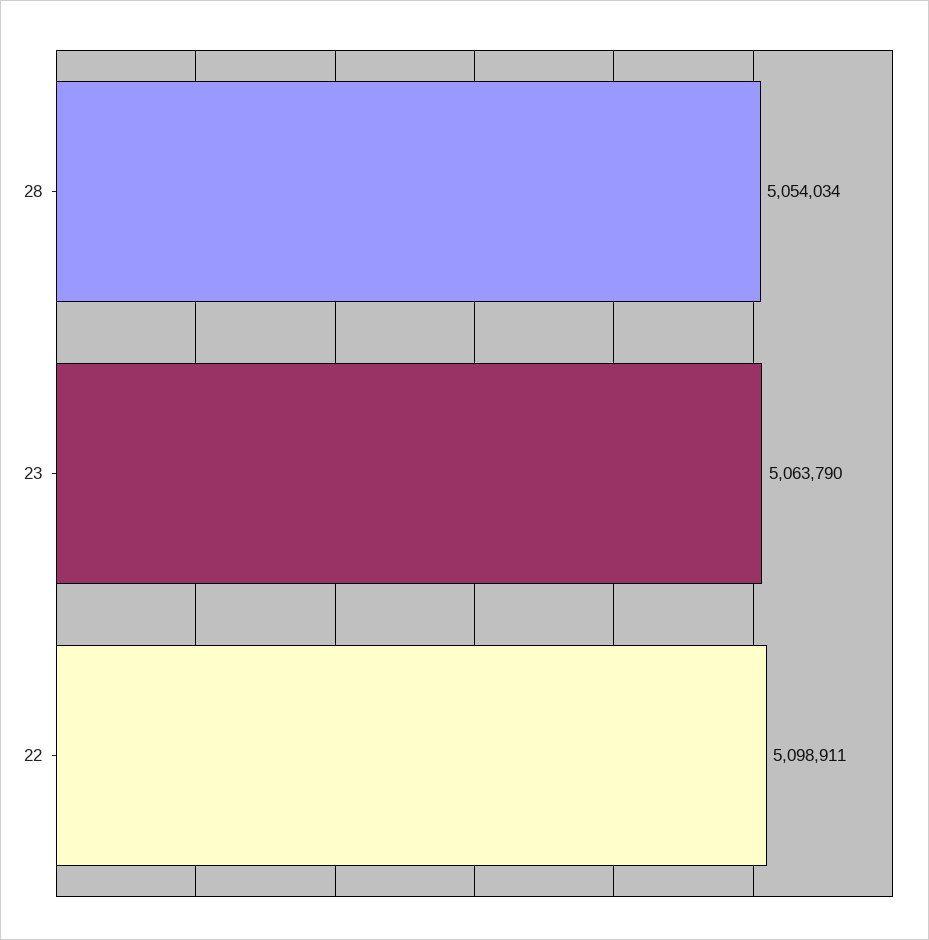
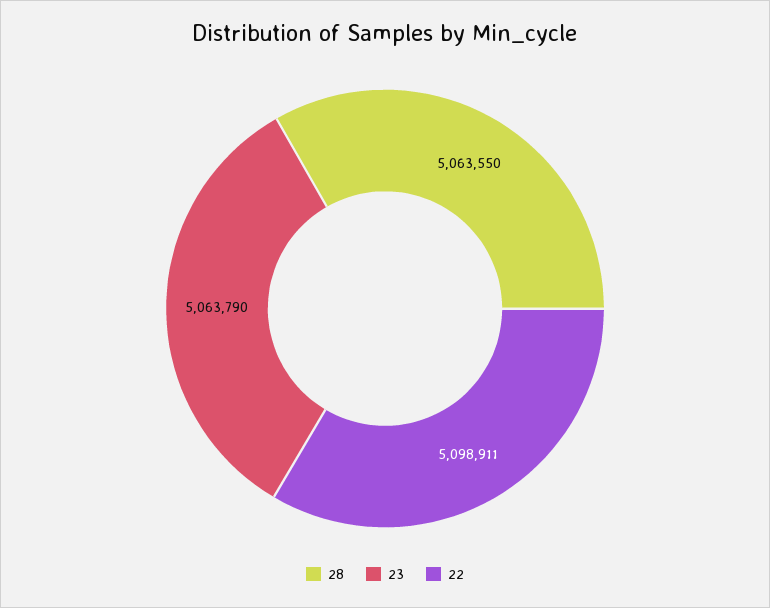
28: 5054034 -> 5063550

